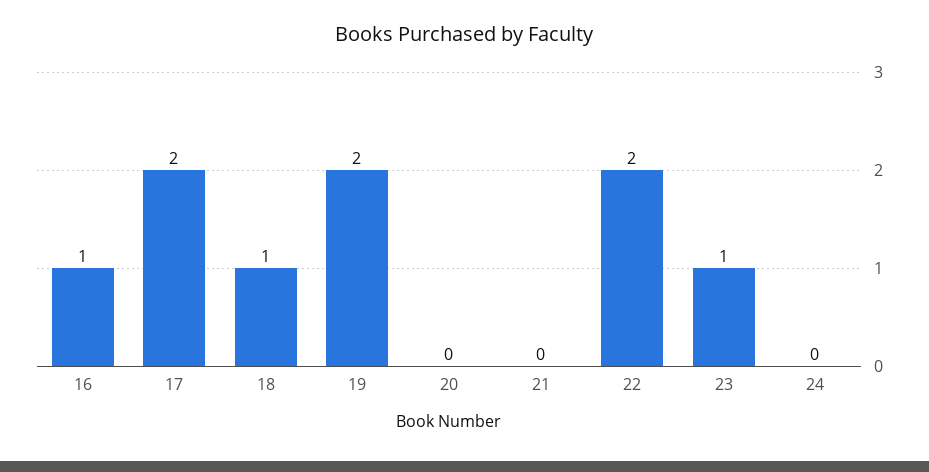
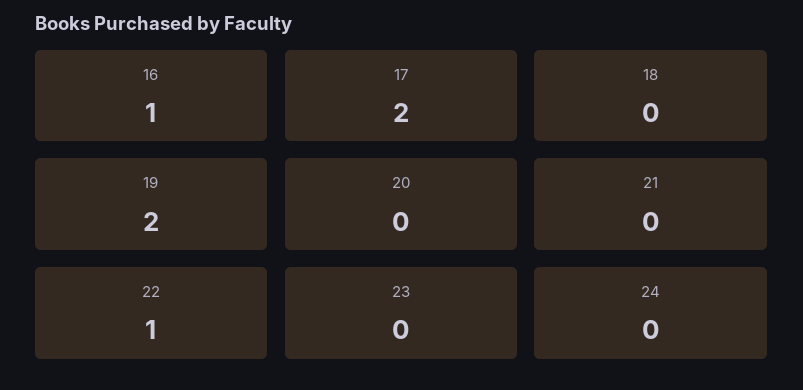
18: 1 -> 0
22: 2 -> 1
23: 1 -> 0

